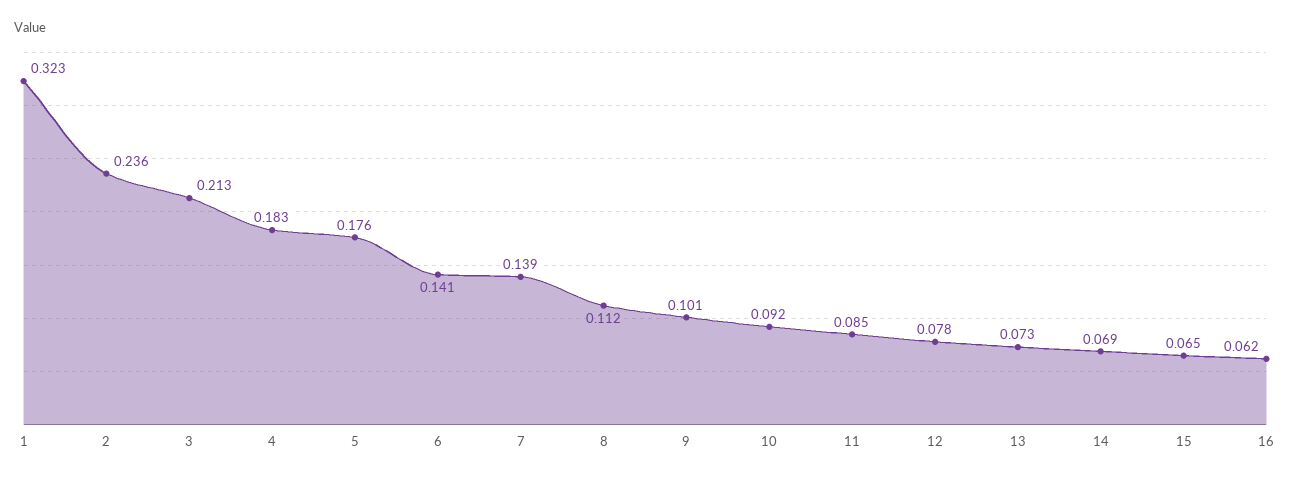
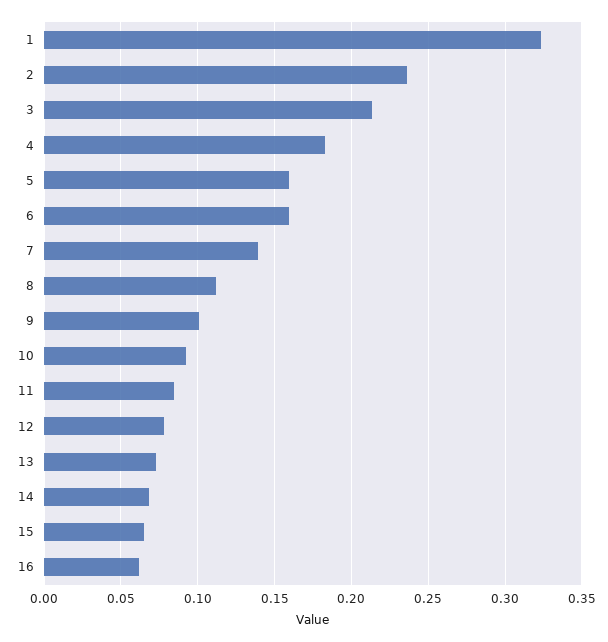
5: 0.176 -> 0.16
6: 0.141 -> 0.16

